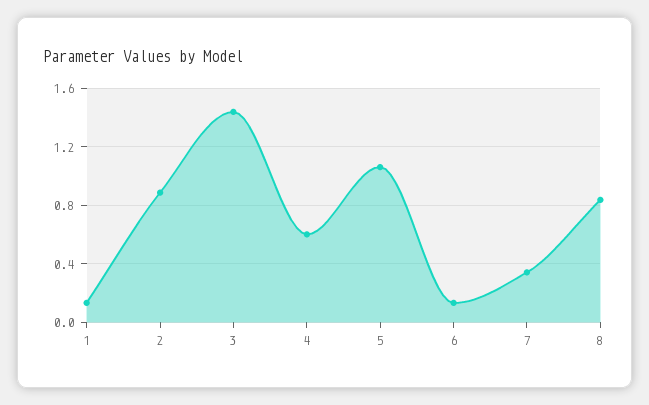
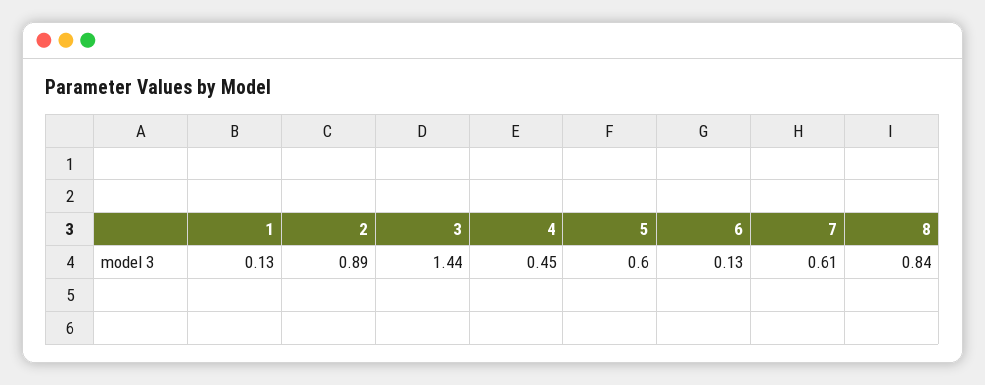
4: 0.6 -> 0.45
5: 1.05 -> 0.6
7: 0.35 -> 0.61

